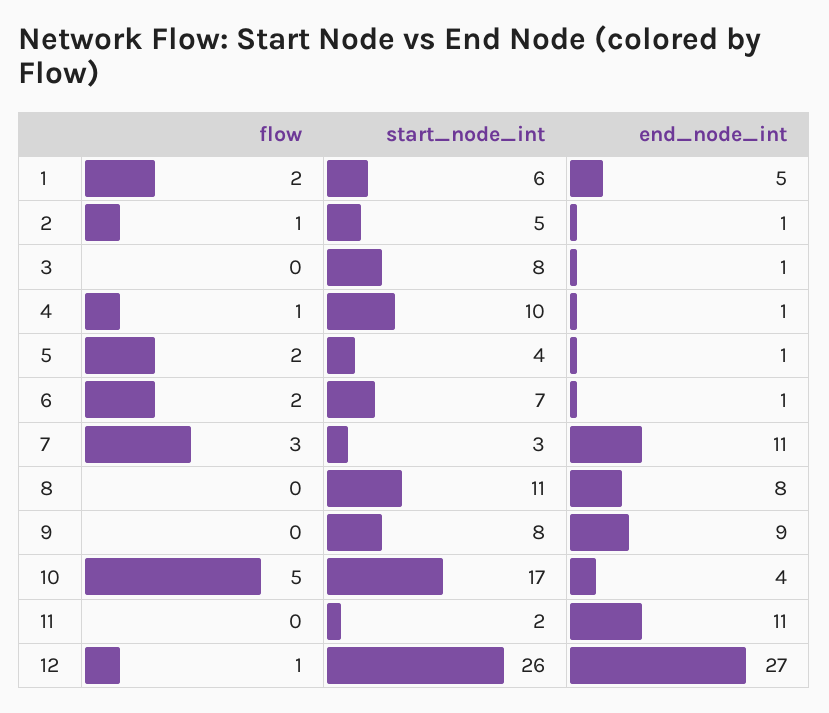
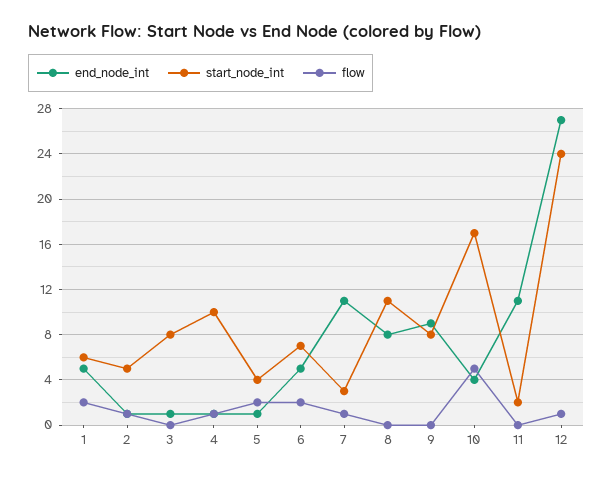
end_node_int, 6: 1 -> 5
flow, 7: 3 -> 1
start_node_int, 12: 26 -> 24

